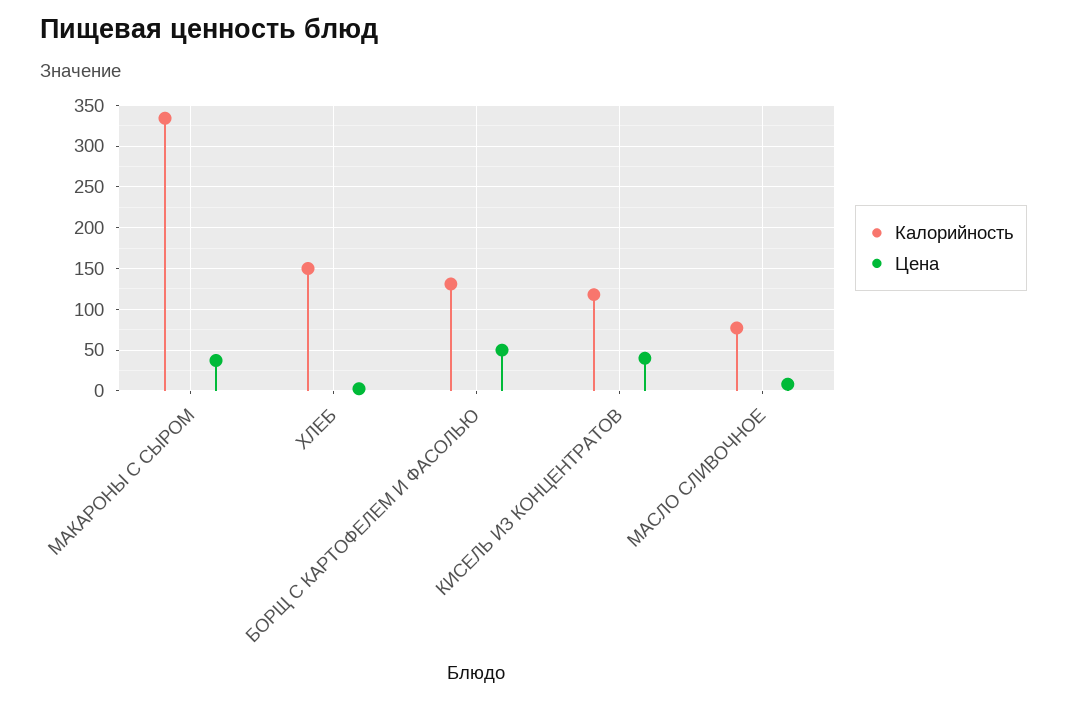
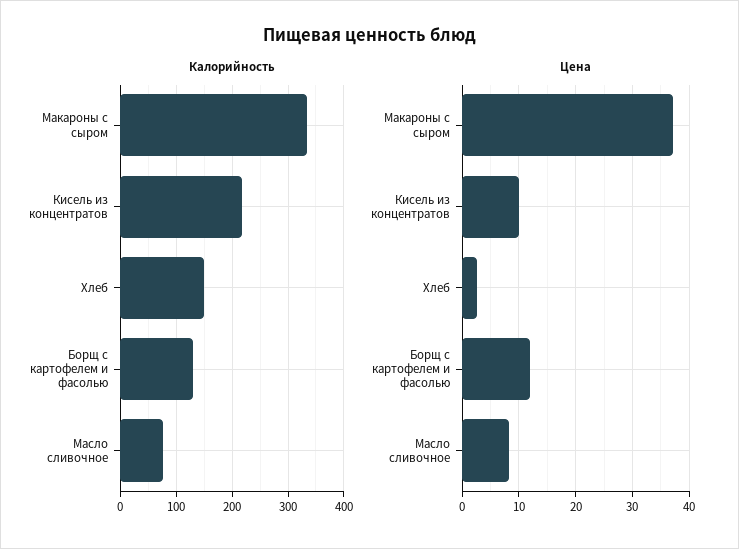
Цена, БОРЩ С КАРТОФЕЛЕМ И ФАСОЛЬЮ: 50 -> 12
Калорийность, КИСЕЛЬ ИЗ КОНЦЕНТРАТОВ: 120 -> 220
Цена, КИСЕЛЬ ИЗ КОНЦЕНТРАТОВ: 40 -> 10

